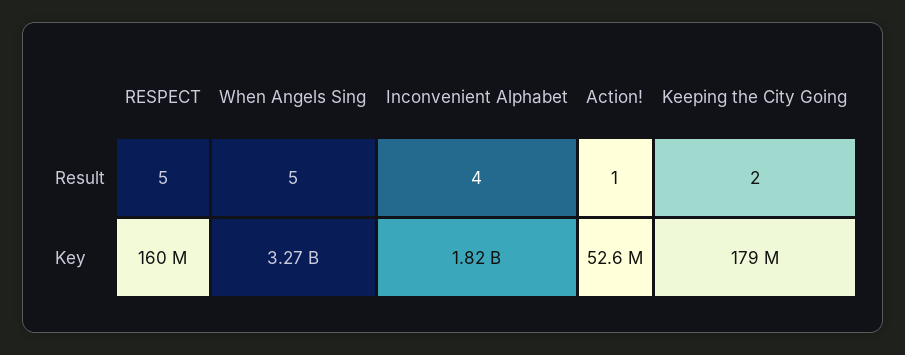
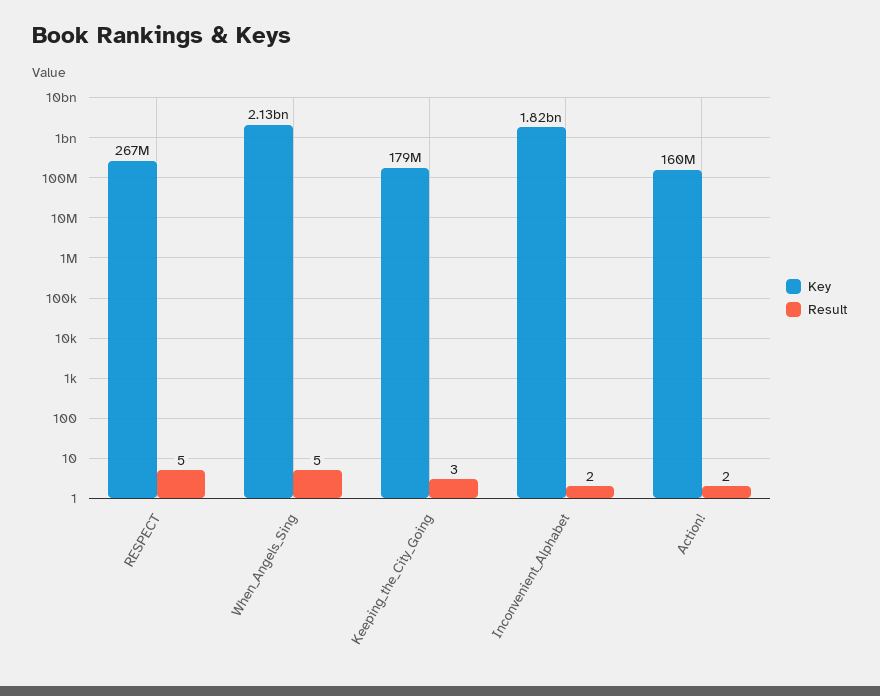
Result, Inconvenient Alphabet: 4 -> 2
Result, Action!: 1 -> 2
Result, Keeping the City Going: 2 -> 3
Key, RESPECT: 160000000 -> 267000000
Key, When Angels Sing: 3270000000 -> 2130000000
Key, Action!: 52600000 -> 160000000

